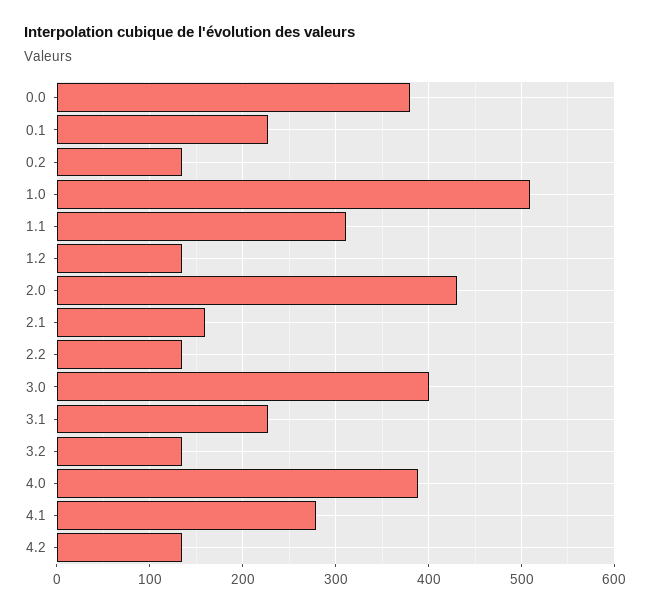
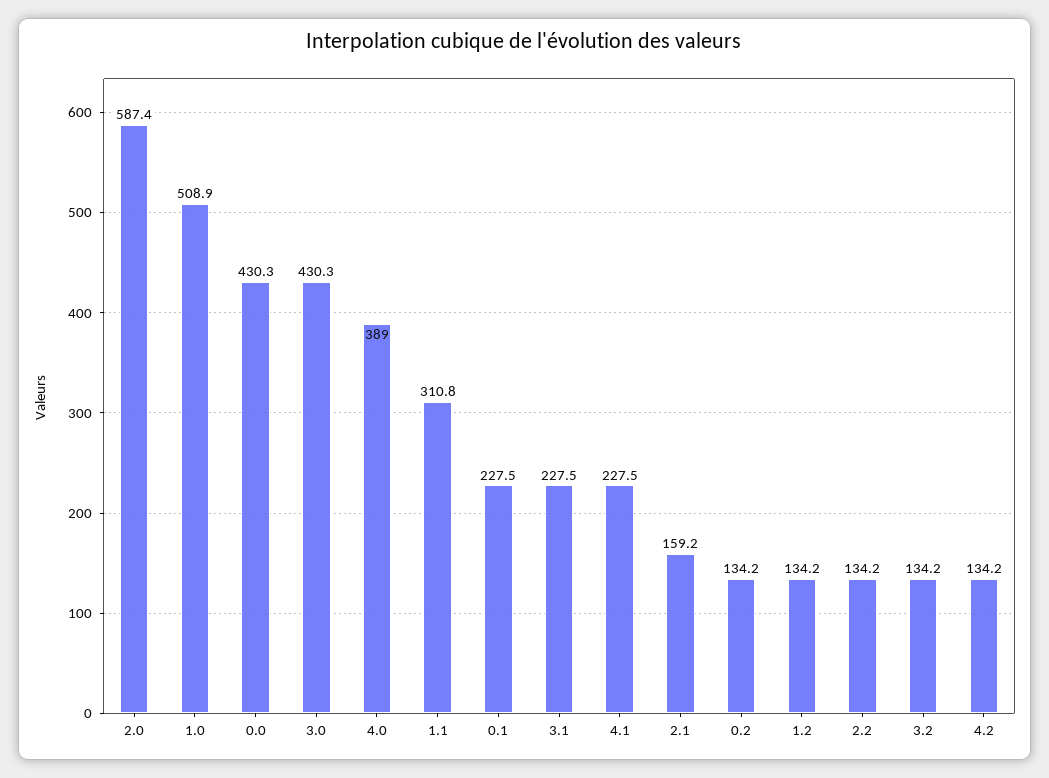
0.0: 380 -> 430.3
2.0: 430 -> 587.4
3.0: 400 -> 430.3
4.1: 280 -> 227.5

